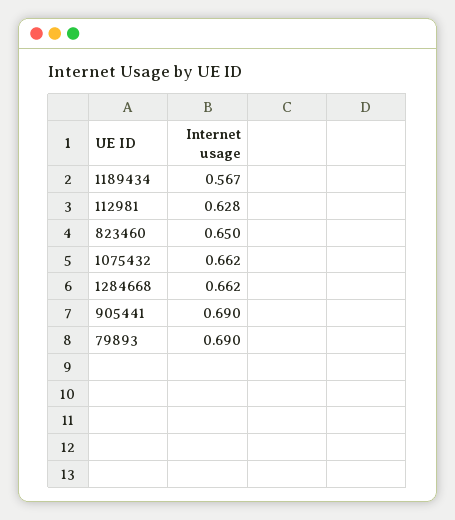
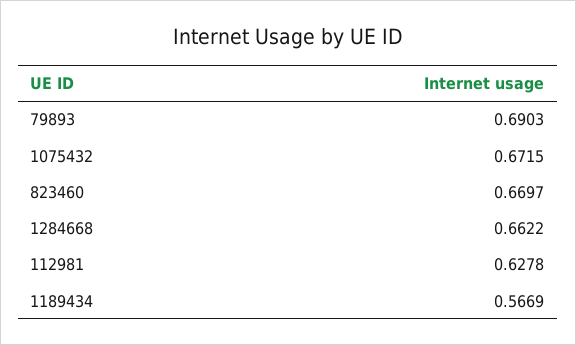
823460: 0.65 -> 0.6697
1075432: 0.662 -> 0.6715
905441: 0.69 -> none

